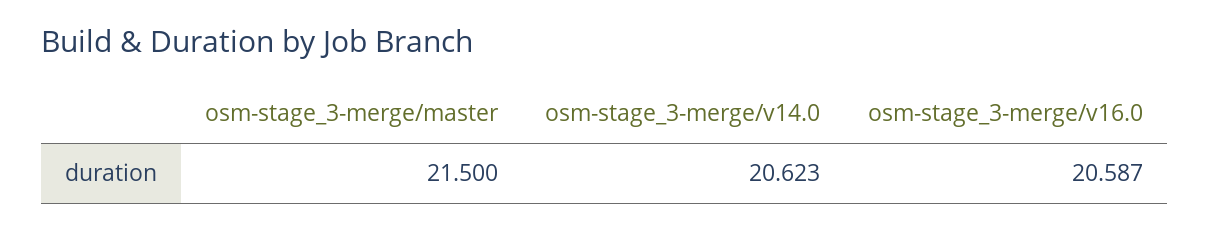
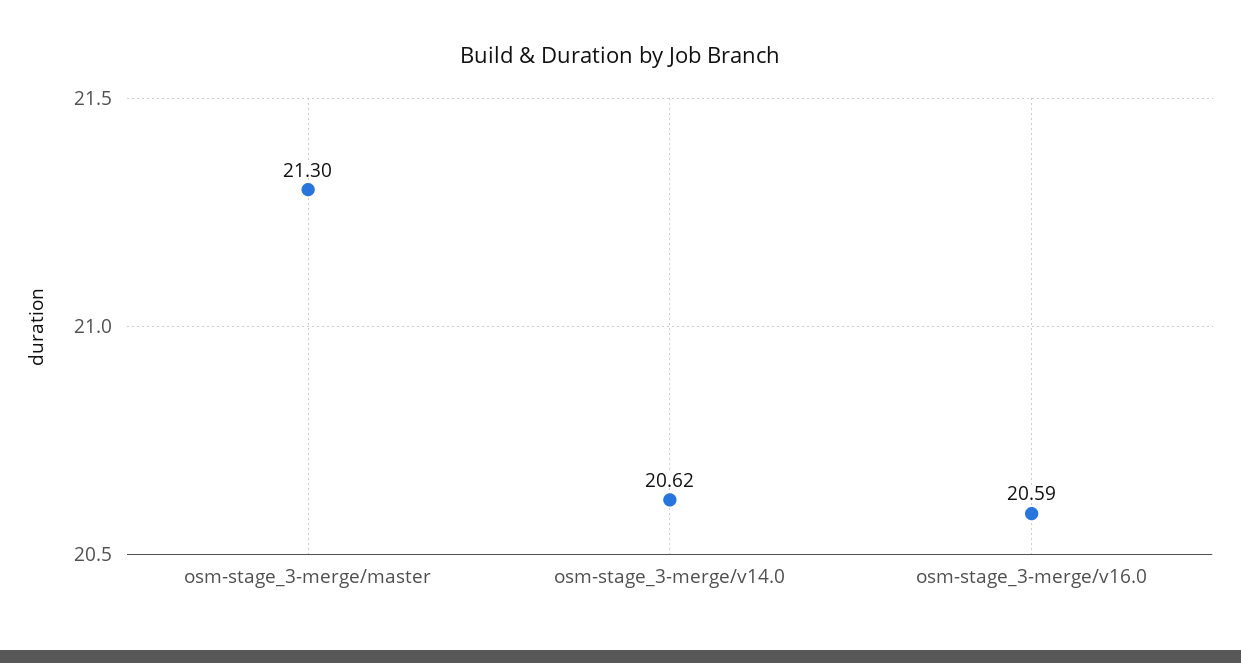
osm-stage_3-merge/master: 21.5 -> 21.3

